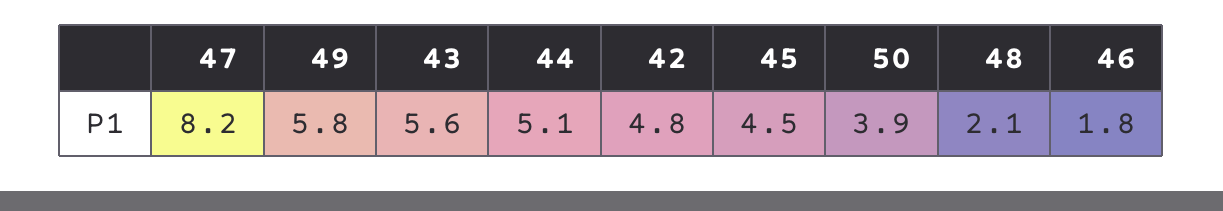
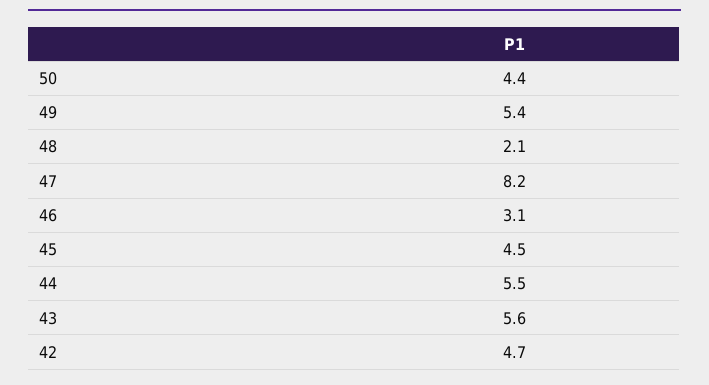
49: 5.8 -> 5.4
44: 5.1 -> 5.5
42: 4.8 -> 4.7
50: 3.9 -> 4.4
46: 1.8 -> 3.1

